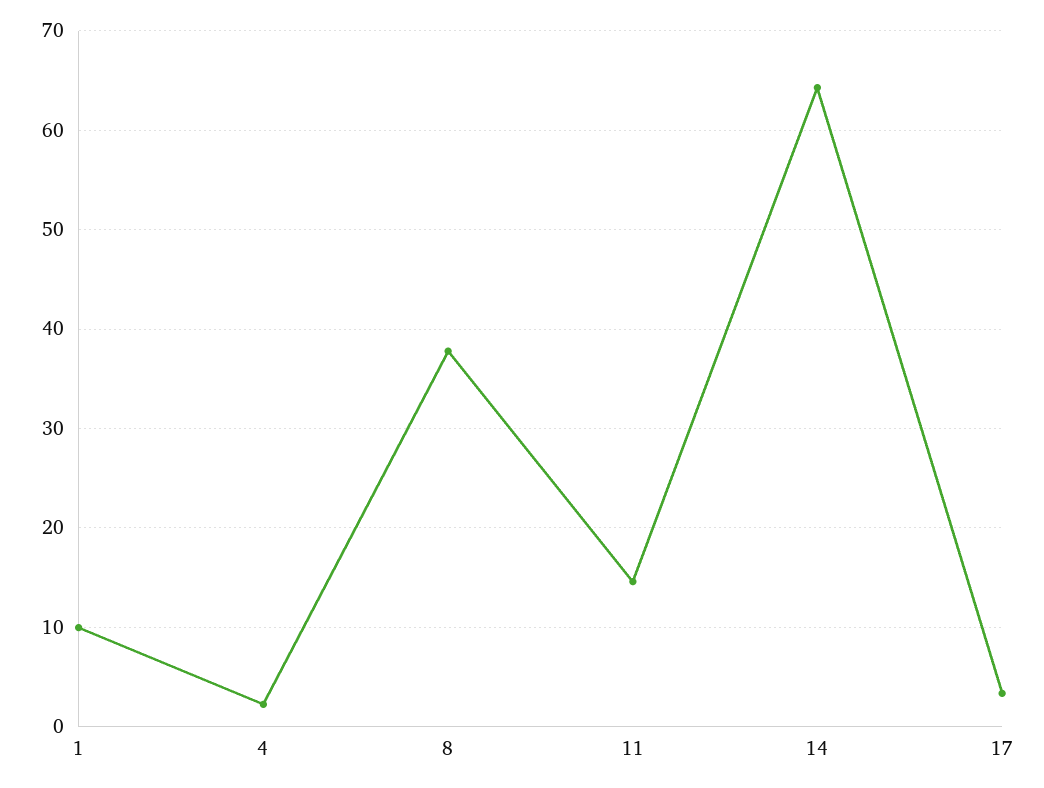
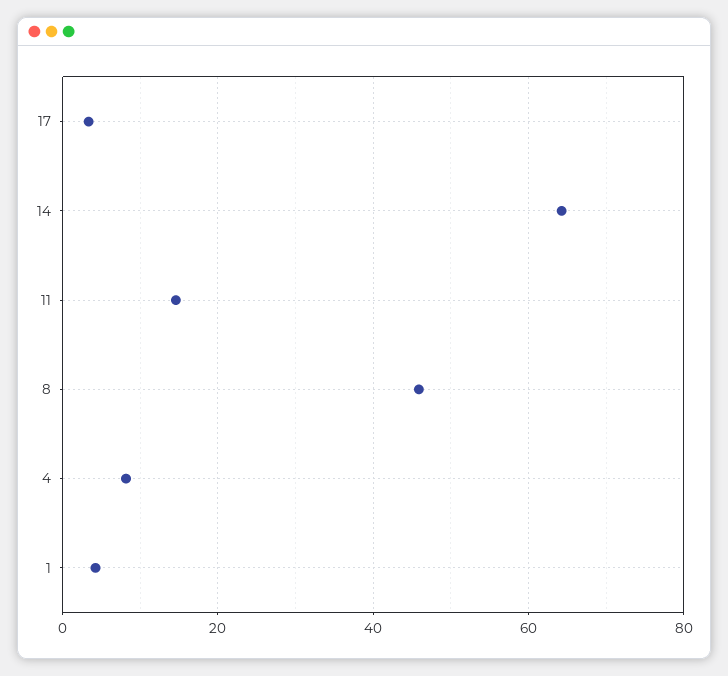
1: 10 -> 4
4: 2 -> 8
8: 38 -> 46

